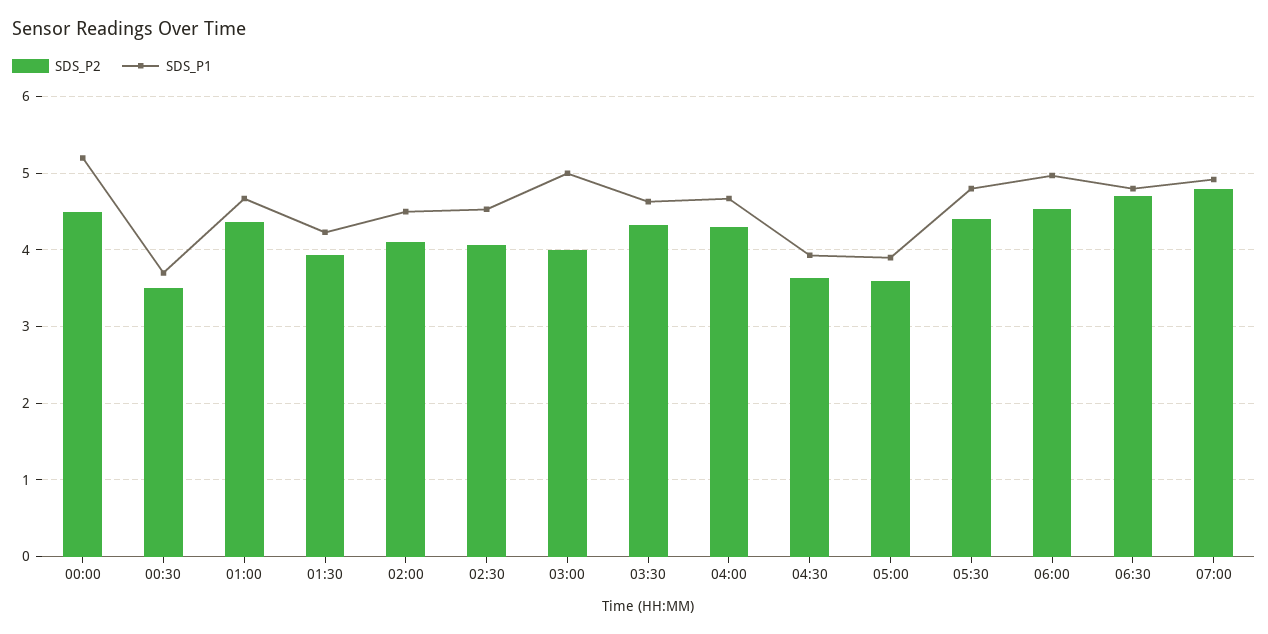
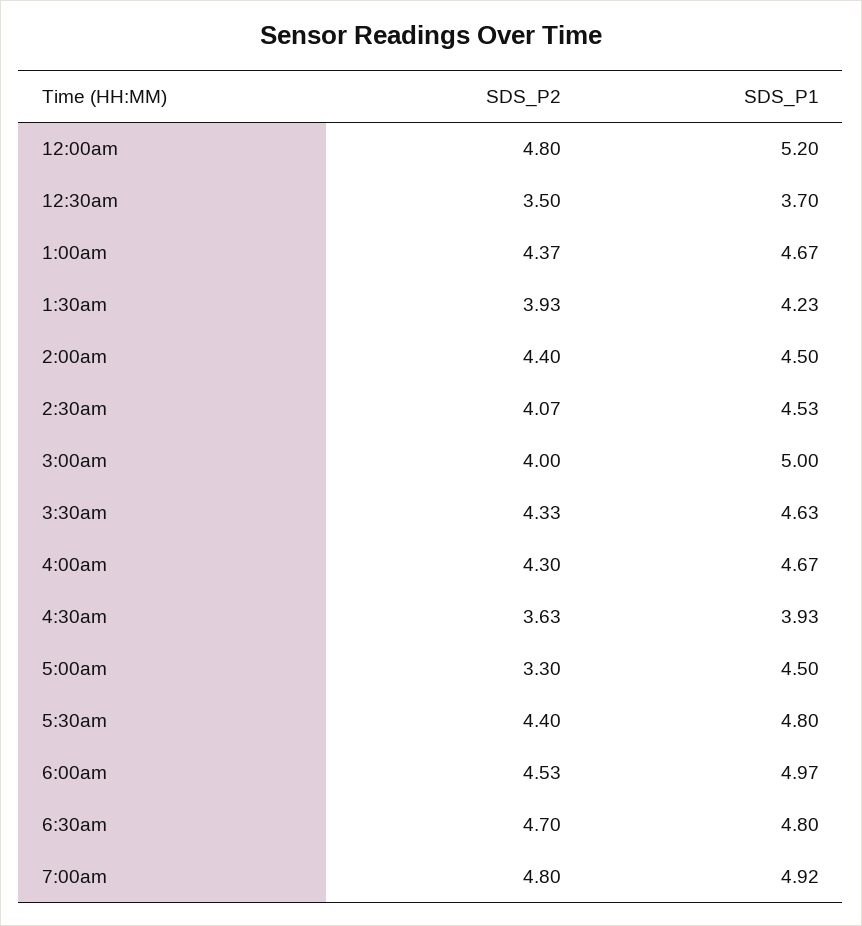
SDS_P2, 00:00: 4.5 -> 4.8
SDS_P2, 02:00: 4.1 -> 4.4
SDS_P2, 05:00: 3.6 -> 3.3
SDS_P1, 05:00: 3.9 -> 4.5

